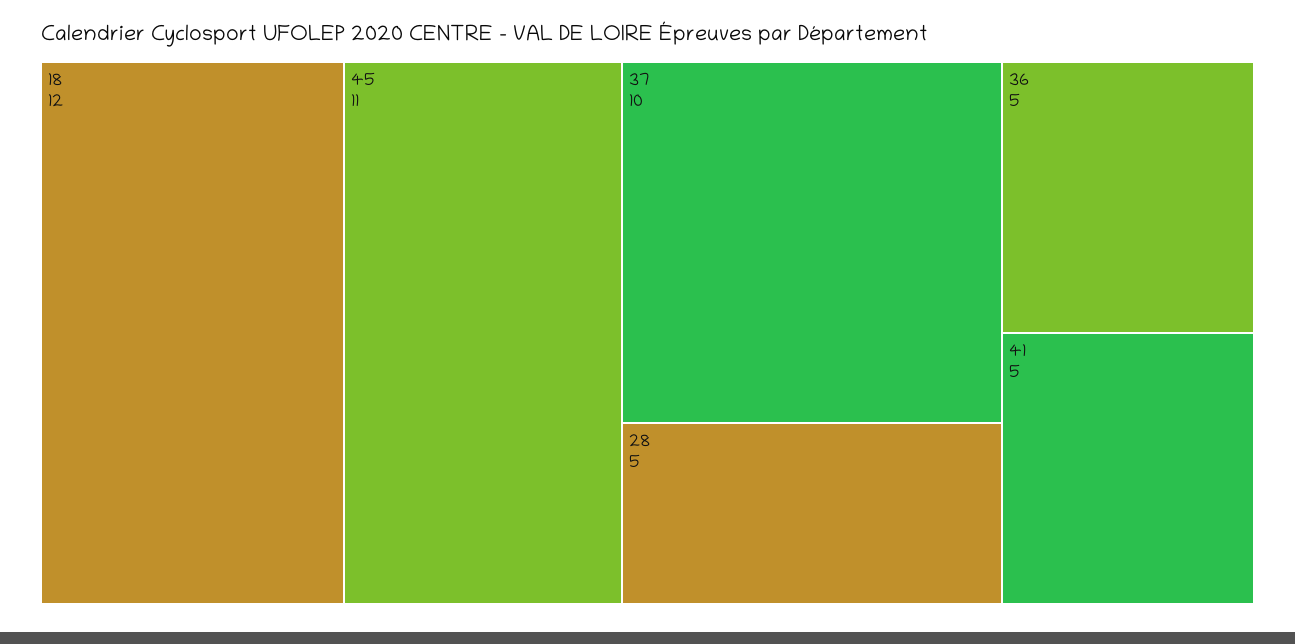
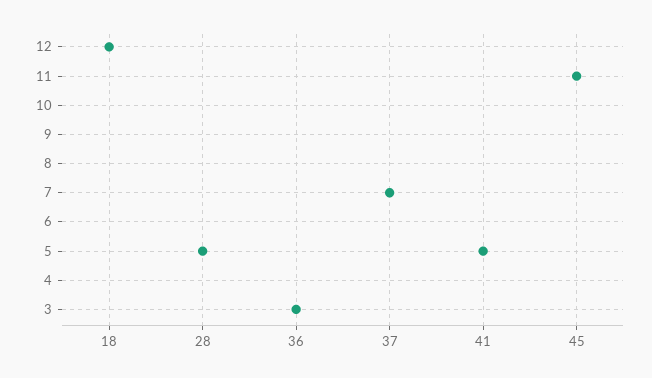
37: 10 -> 7
36: 5 -> 3

